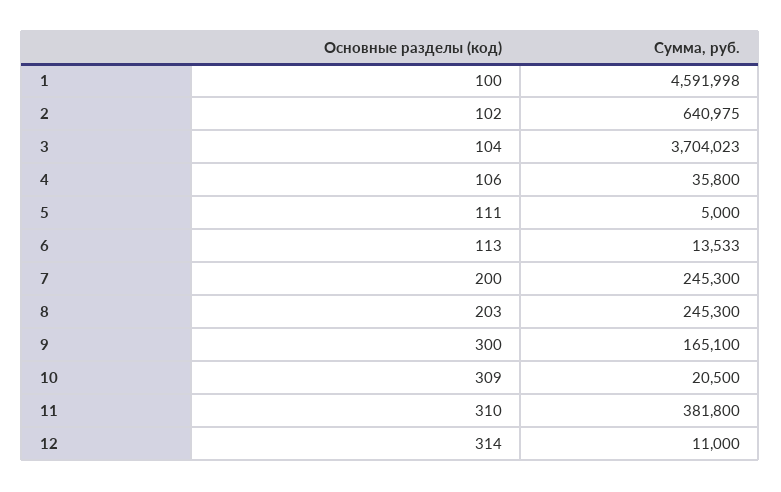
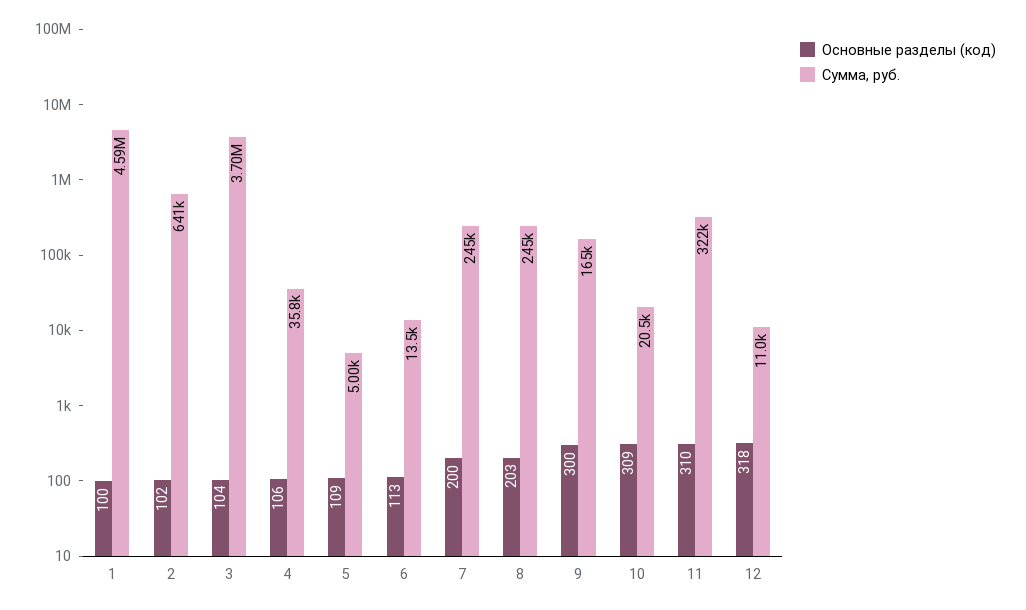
Основные разделы (код), 5: 111 -> 109
Сумма, руб., 11: 381800 -> 322000
Основные разделы (код), 12: 314 -> 318

